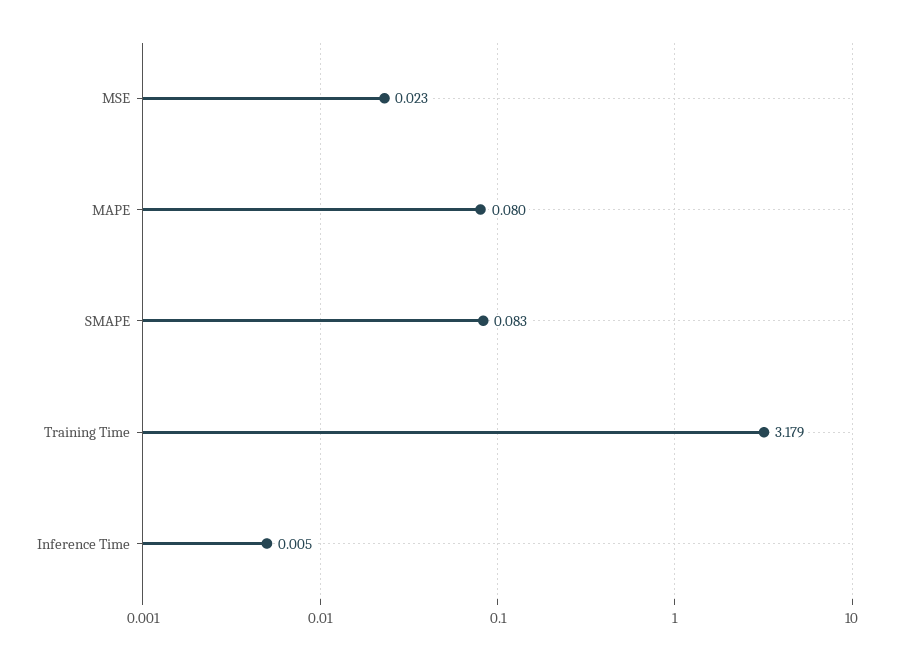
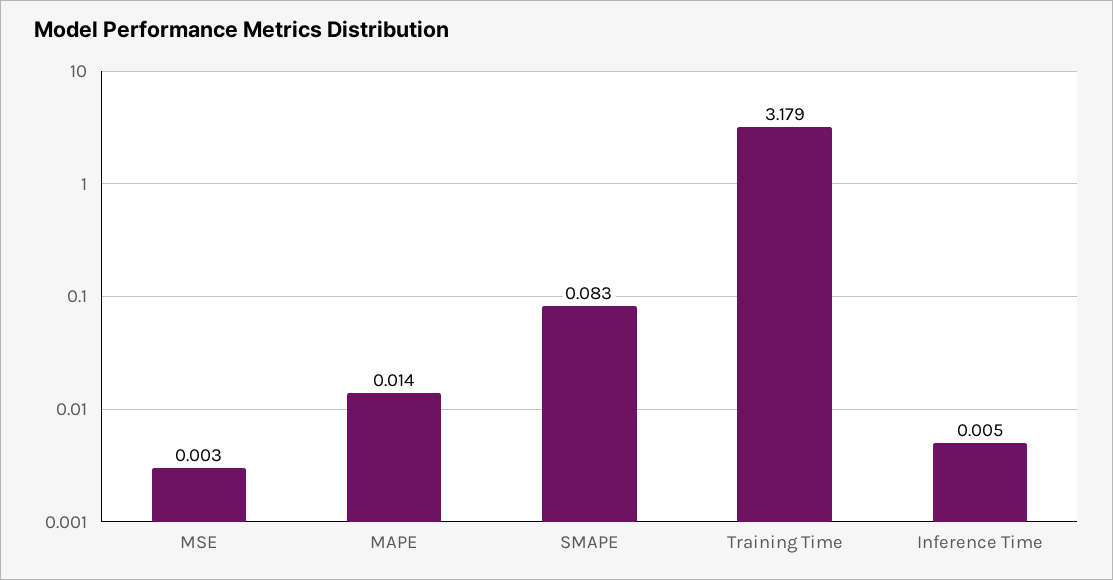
MSE: 0.023 -> 0.003
MAPE: 0.08 -> 0.014

